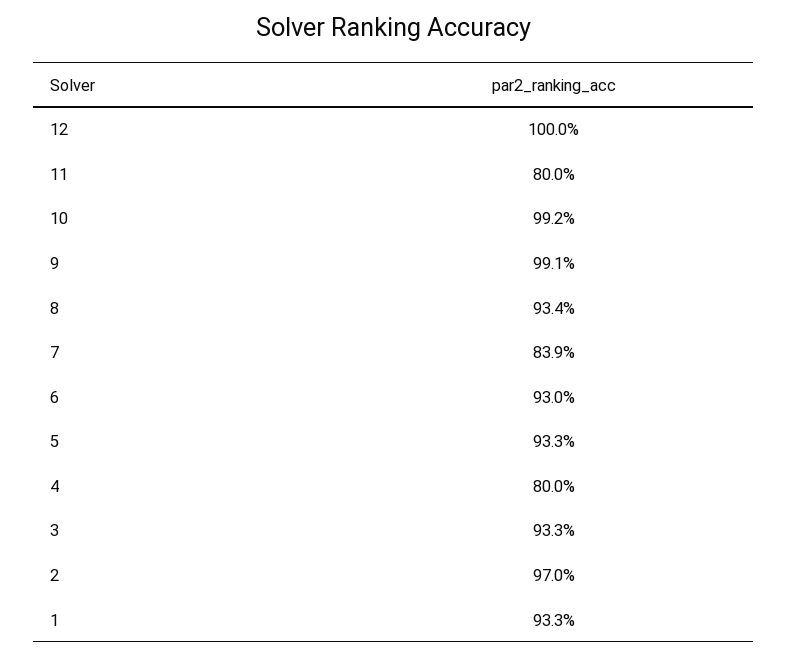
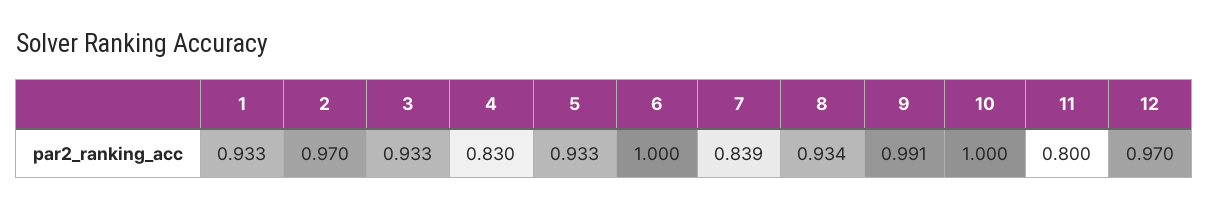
12: 1 -> 0.97
10: 0.992 -> 1
6: 0.93 -> 1
4: 0.8 -> 0.83

